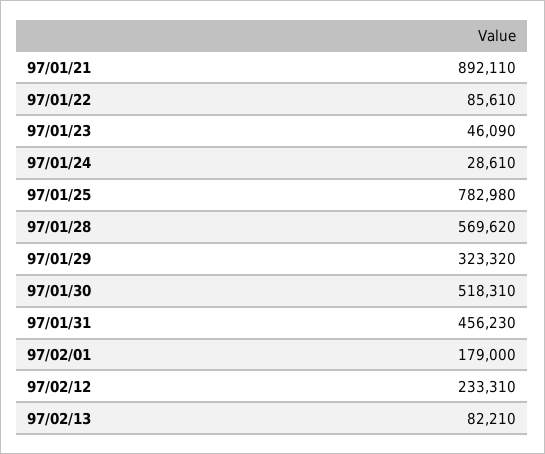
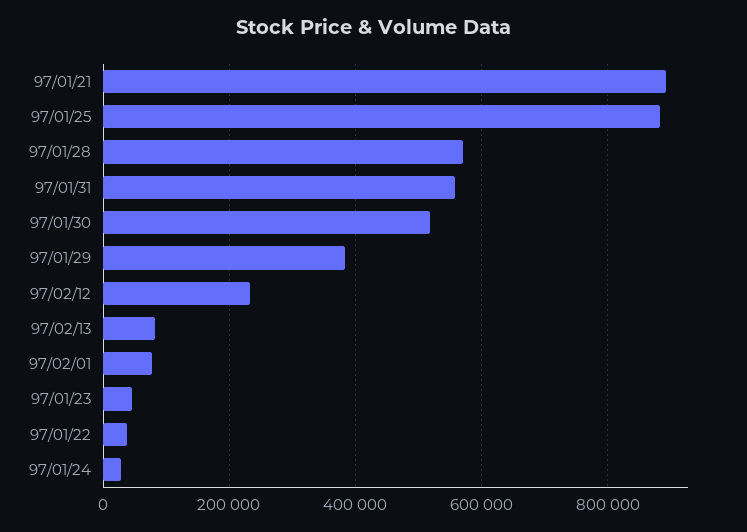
97/01/22: 85610 -> 40000
97/01/25: 782980 -> 880000
97/01/29: 323320 -> 380000
97/01/31: 456230 -> 560000
97/02/01: 179000 -> 80000

